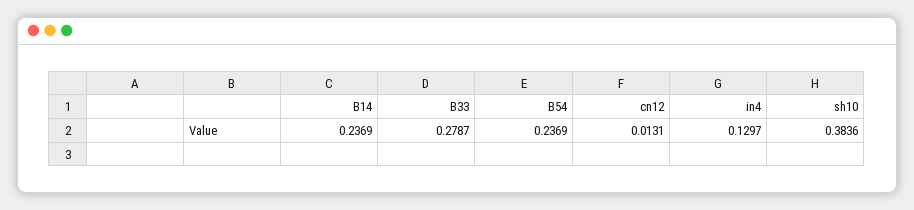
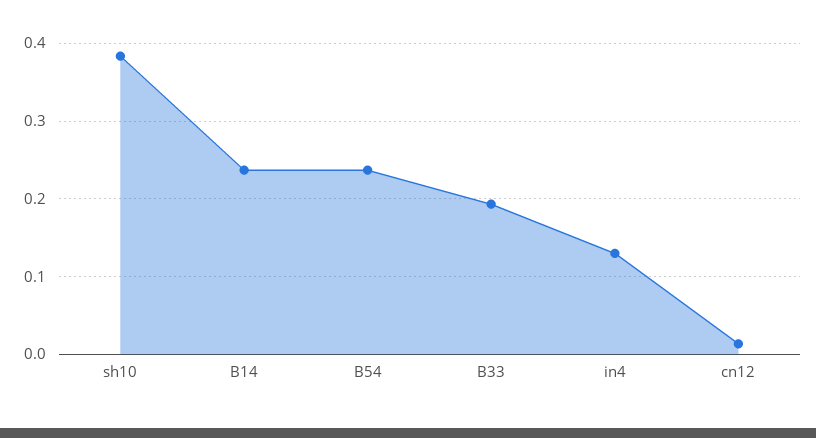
B33: 0.2787 -> 0.19

